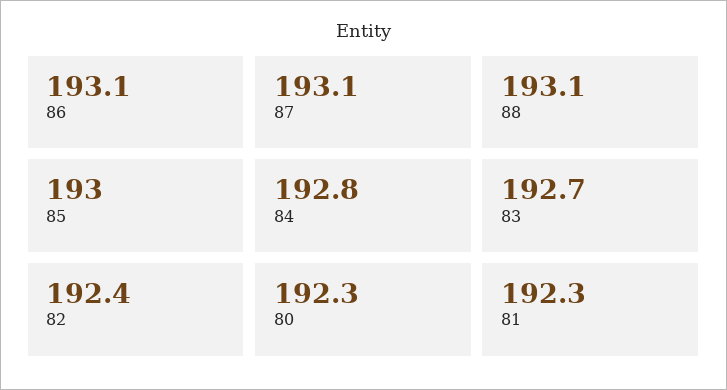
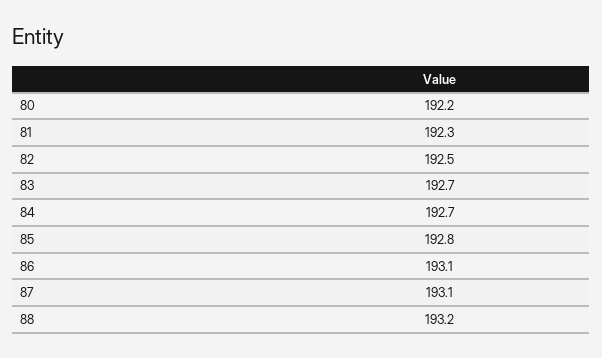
88: 193.1 -> 193.2
85: 193 -> 192.8
84: 192.8 -> 192.7
82: 192.4 -> 192.5
80: 192.3 -> 192.2

